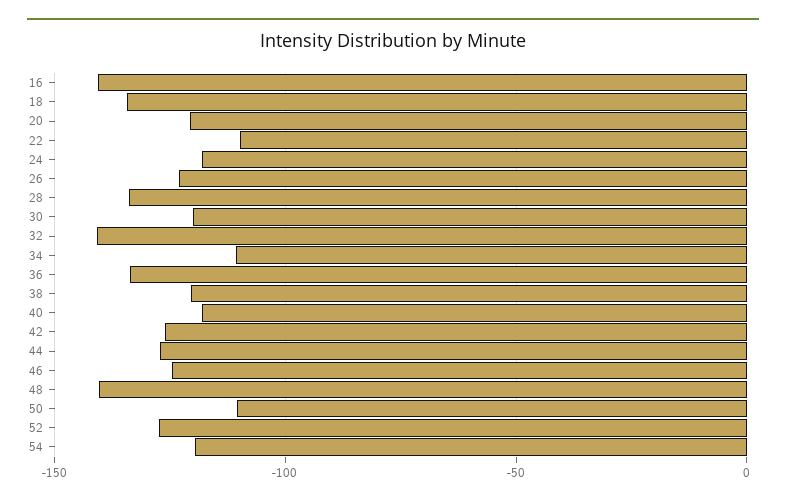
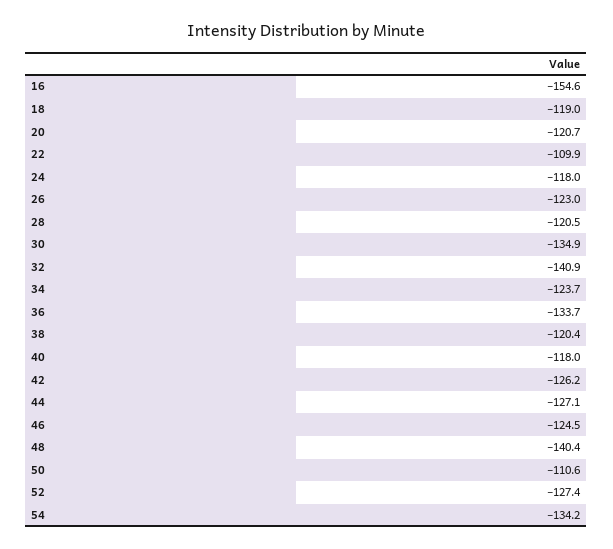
16: -140 -> -154.6
18: -135 -> -119
28: -135 -> -120.5
30: -120 -> -134.9
34: -110 -> -123.7
54: -120 -> -134.2

